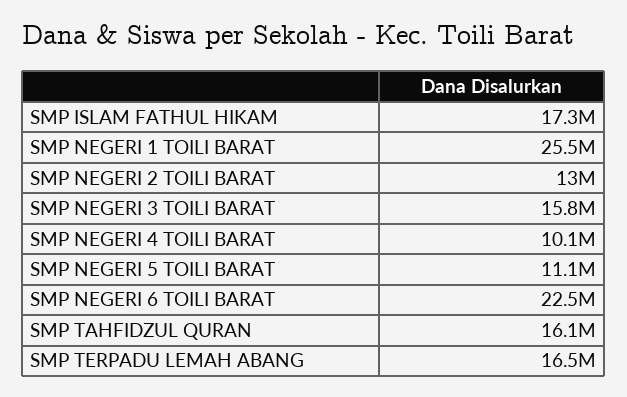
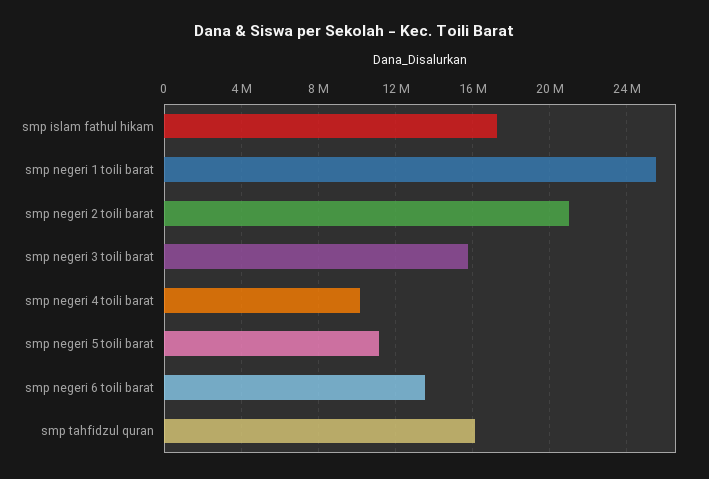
SMP NEGERI 2 TOILI BARAT: 13000000 -> 21000000
SMP NEGERI 6 TOILI BARAT: 22500000 -> 13500000
SMP TERPADU LEMAH ABANG: 16500000 -> none

